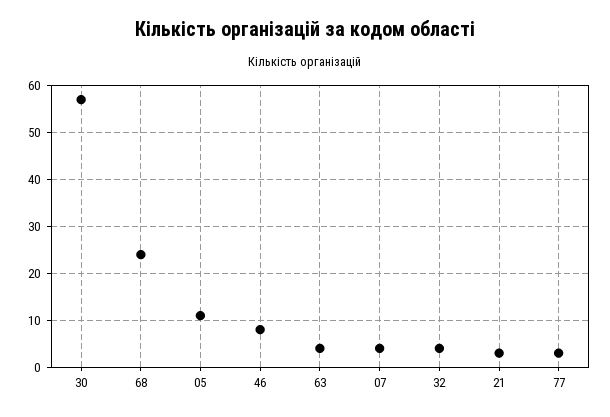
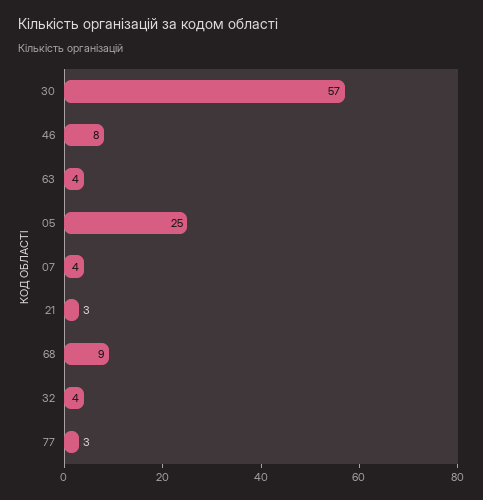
68: 25 -> 9
05: 10 -> 25

